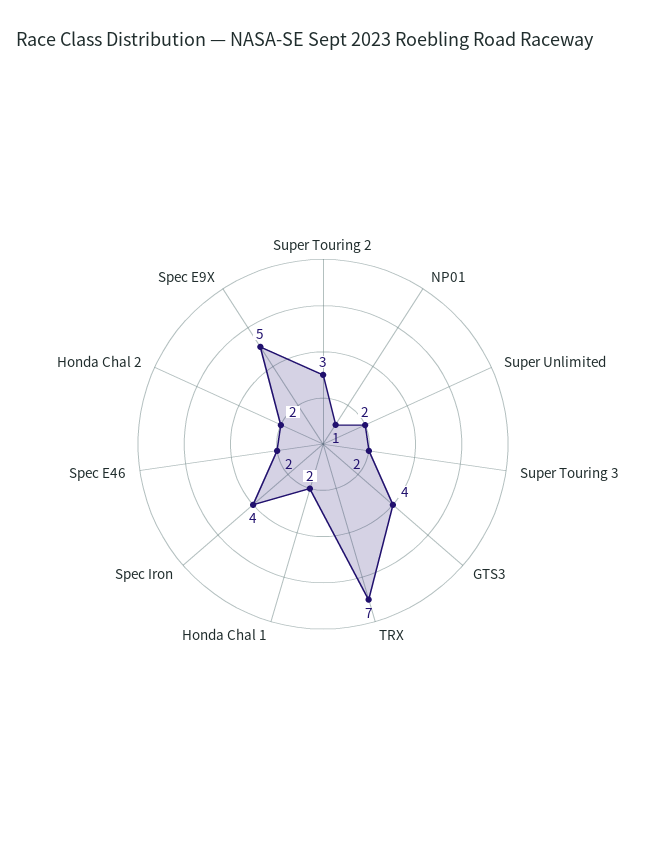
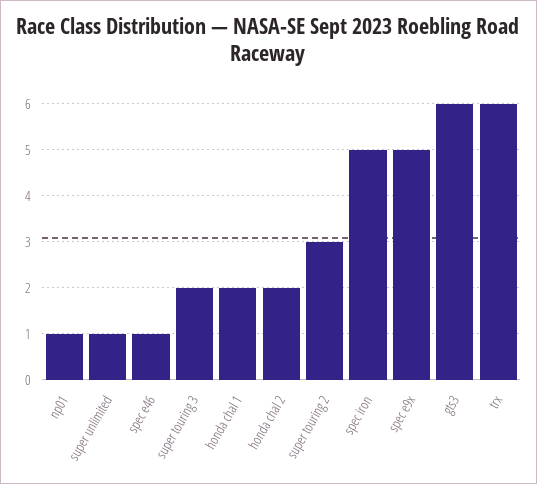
Super Unlimited: 2 -> 1
GTS3: 4 -> 6
TRX: 7 -> 6
Spec Iron: 4 -> 5
Spec E46: 2 -> 1

